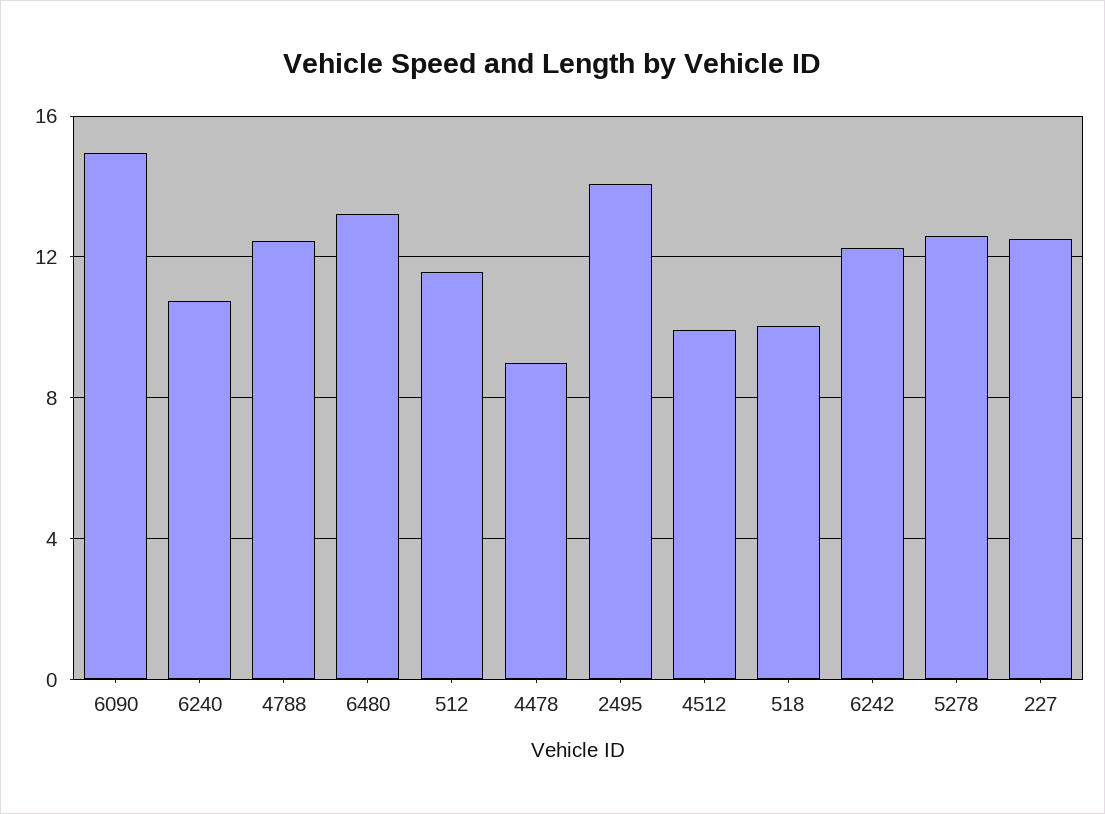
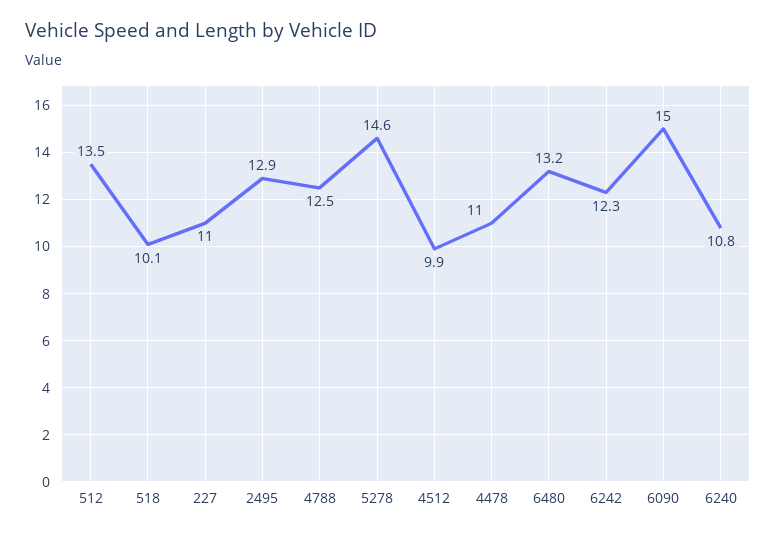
512: 11.5 -> 13.5
4478: 9 -> 11
2495: 14 -> 12.9
5278: 12.5 -> 14.6
227: 12.5 -> 11

